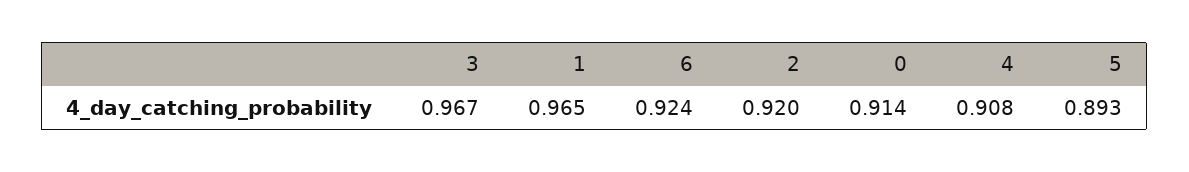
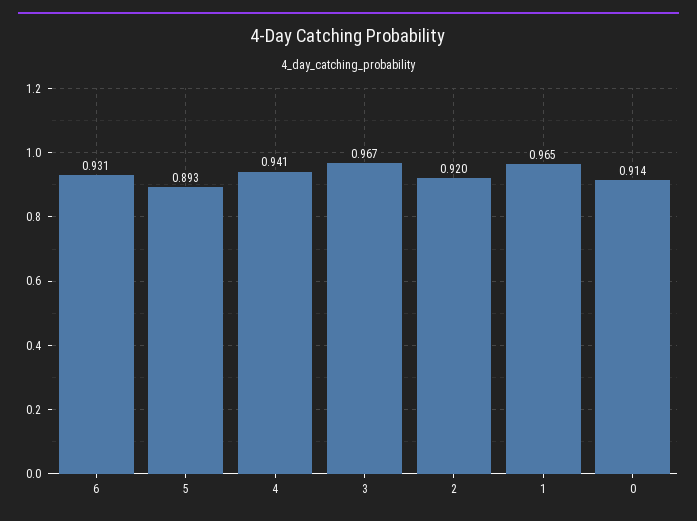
6: 0.924 -> 0.931
4: 0.908 -> 0.941

